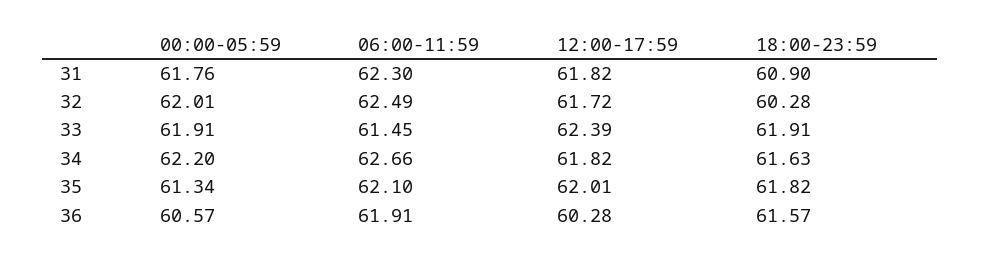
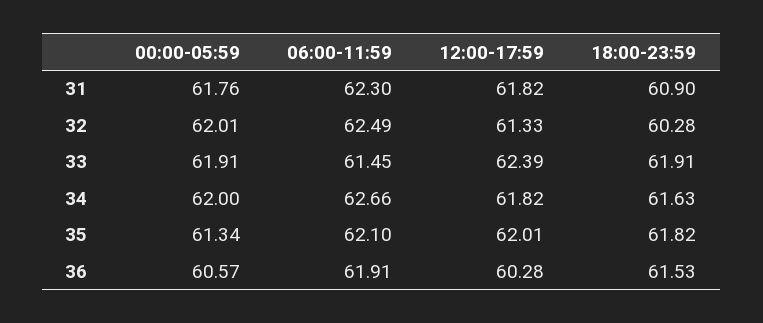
12:00-17:59, 32: 61.72 -> 61.33
00:00-05:59, 34: 62.2 -> 62
18:00-23:59, 36: 61.57 -> 61.53

